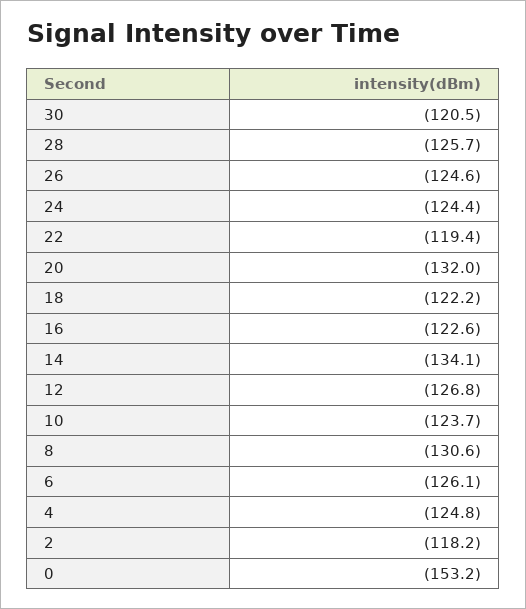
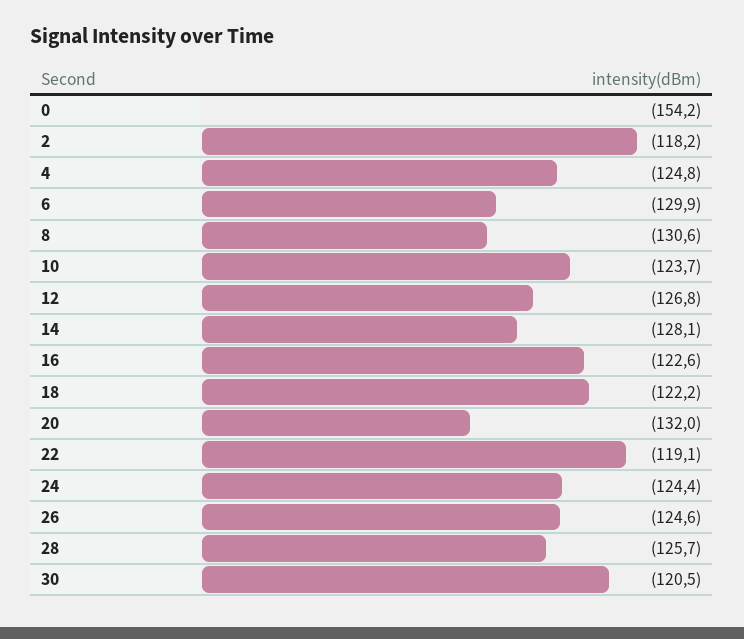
22: -119.4 -> -119.1
14: -134.1 -> -128.1
6: -126.1 -> -129.9
0: -153.2 -> -154.2

